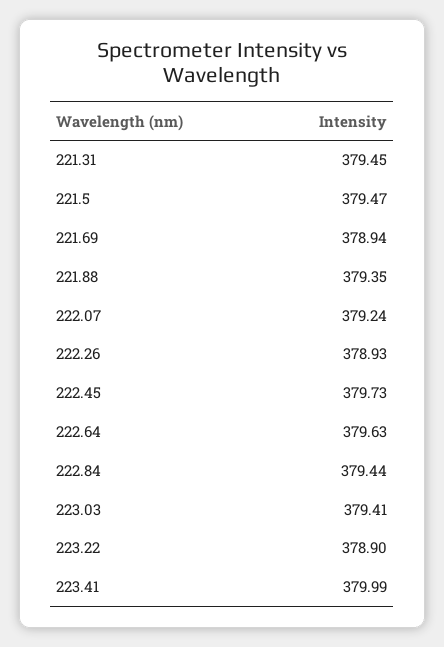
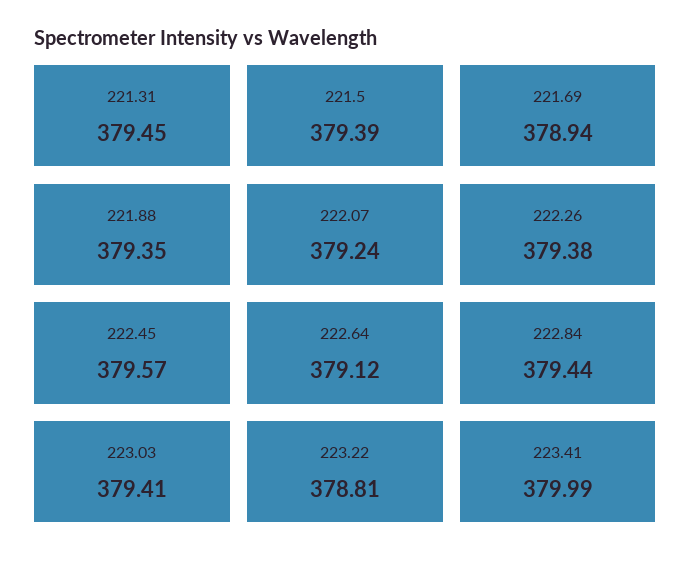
221.5: 379.47 -> 379.39
222.26: 378.93 -> 379.38
222.45: 379.73 -> 379.57
222.64: 379.63 -> 379.12
223.22: 378.9 -> 378.81

